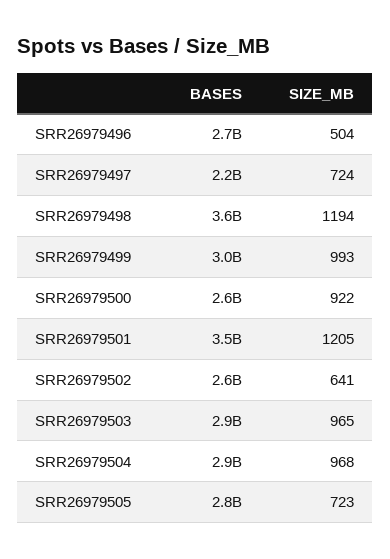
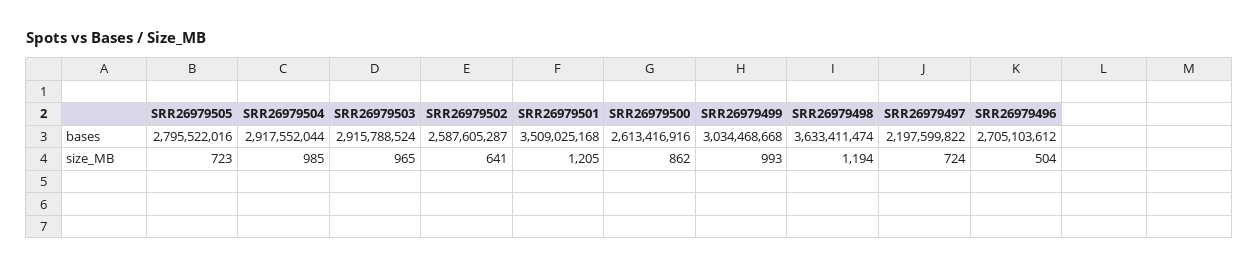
SIZE_MB, SRR26979500: 922 -> 862
SIZE_MB, SRR26979504: 968 -> 985

